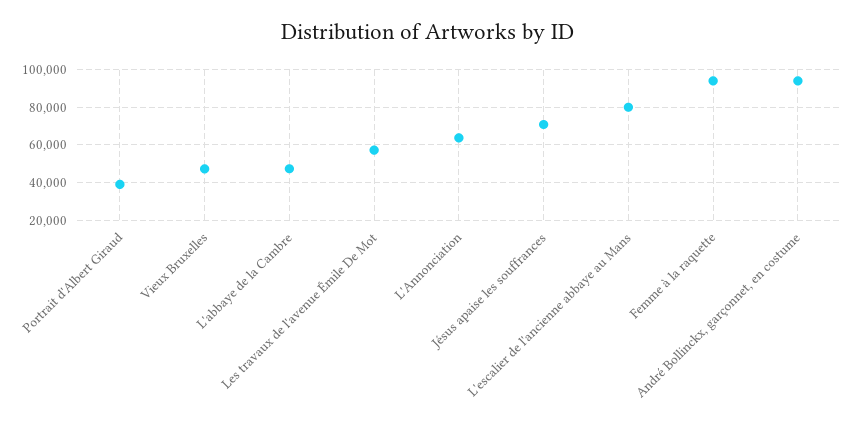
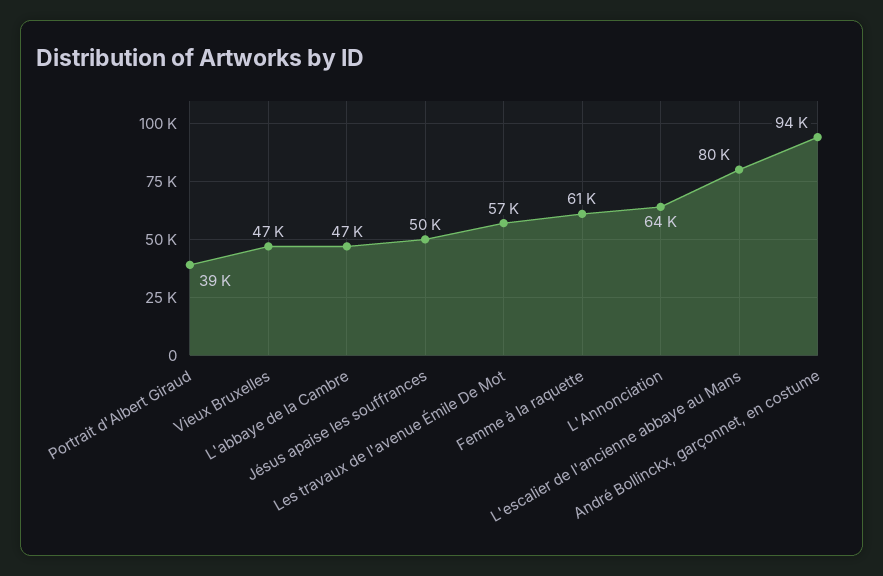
Jésus apaise les souffrances: 70000 -> 50000
Femme à la raquette: 95000 -> 61000

